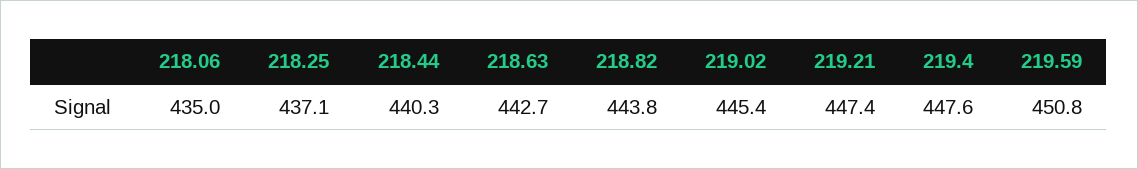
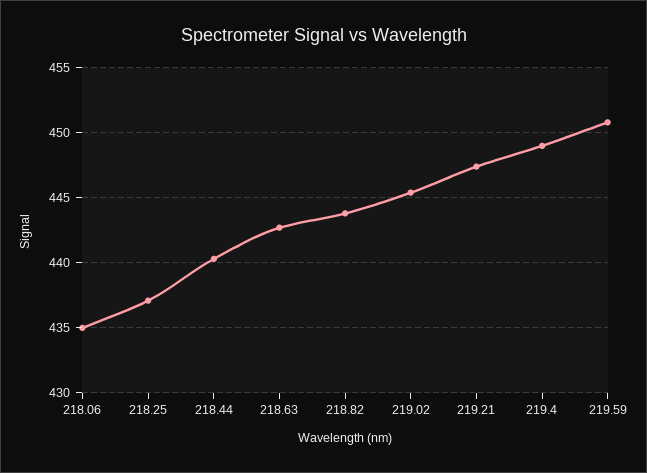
219.4: 447.6 -> 449

